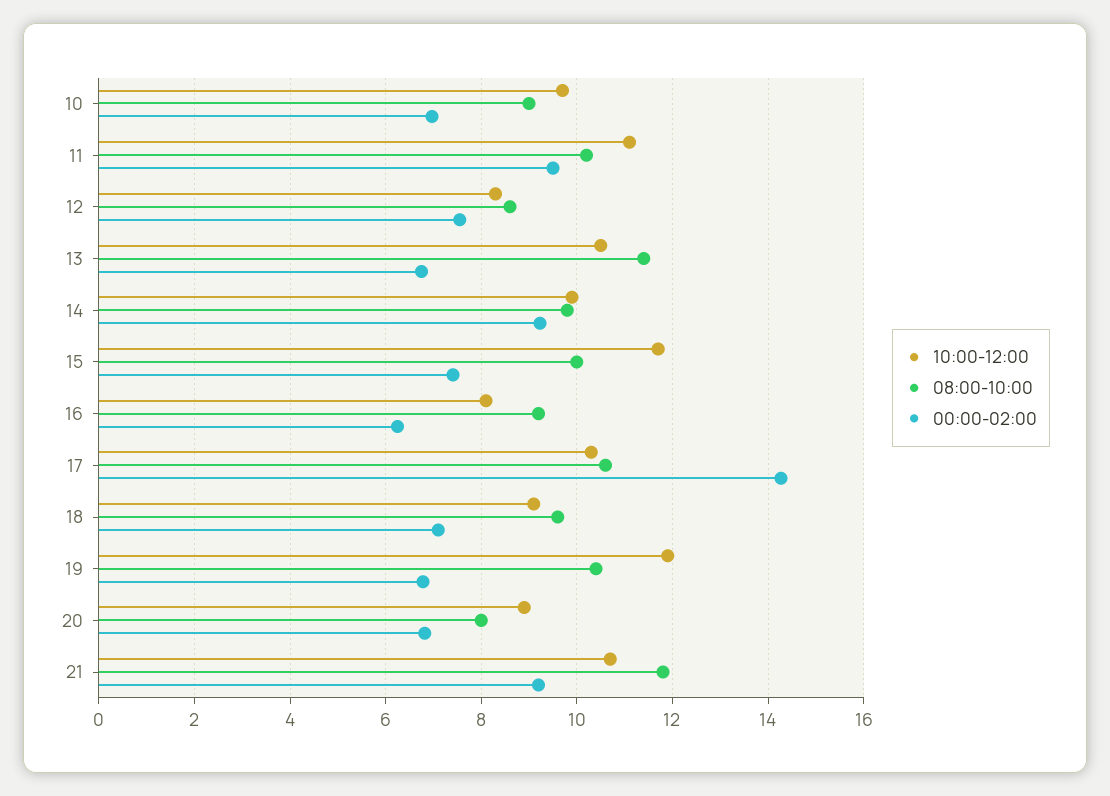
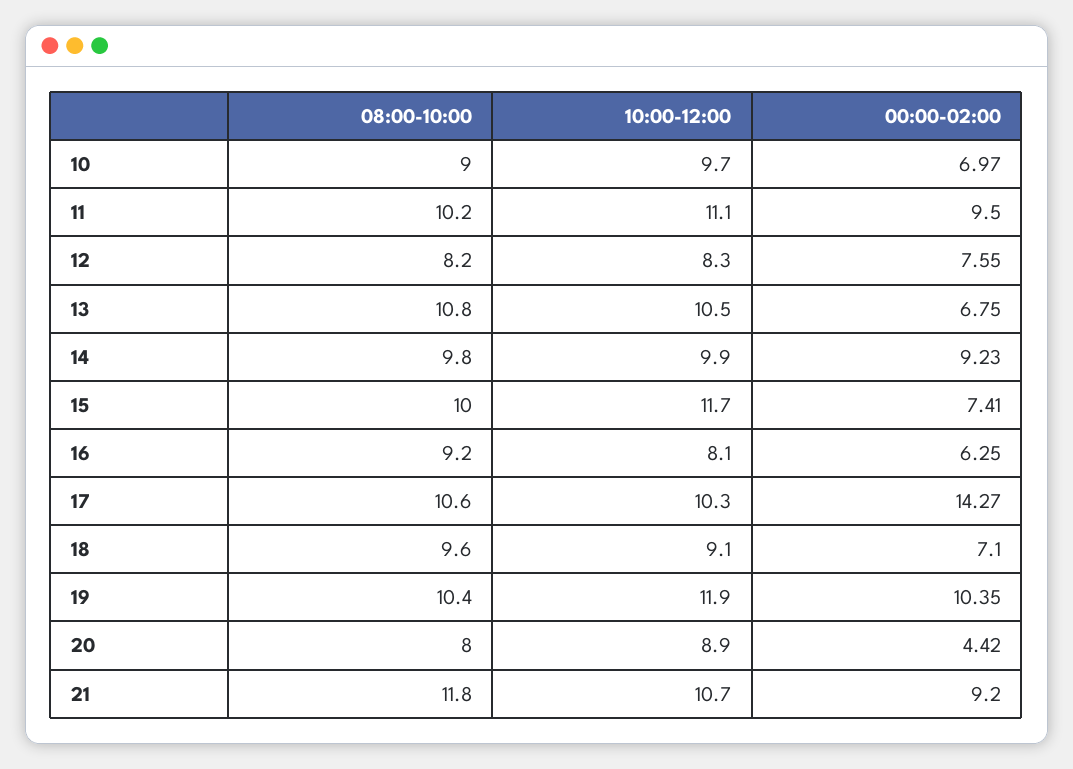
08:00-10:00, 12: 8.6 -> 8.2
08:00-10:00, 13: 11.4 -> 10.8
00:00-02:00, 19: 6.8 -> 10.35
00:00-02:00, 20: 6.8 -> 4.42

